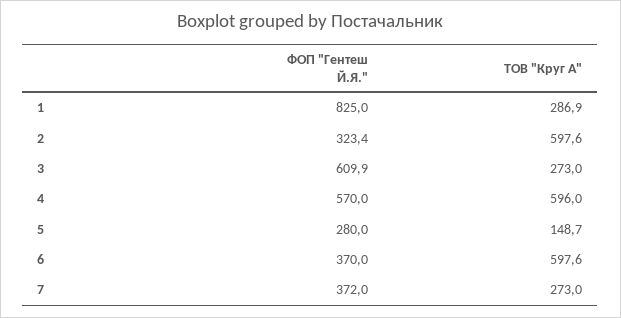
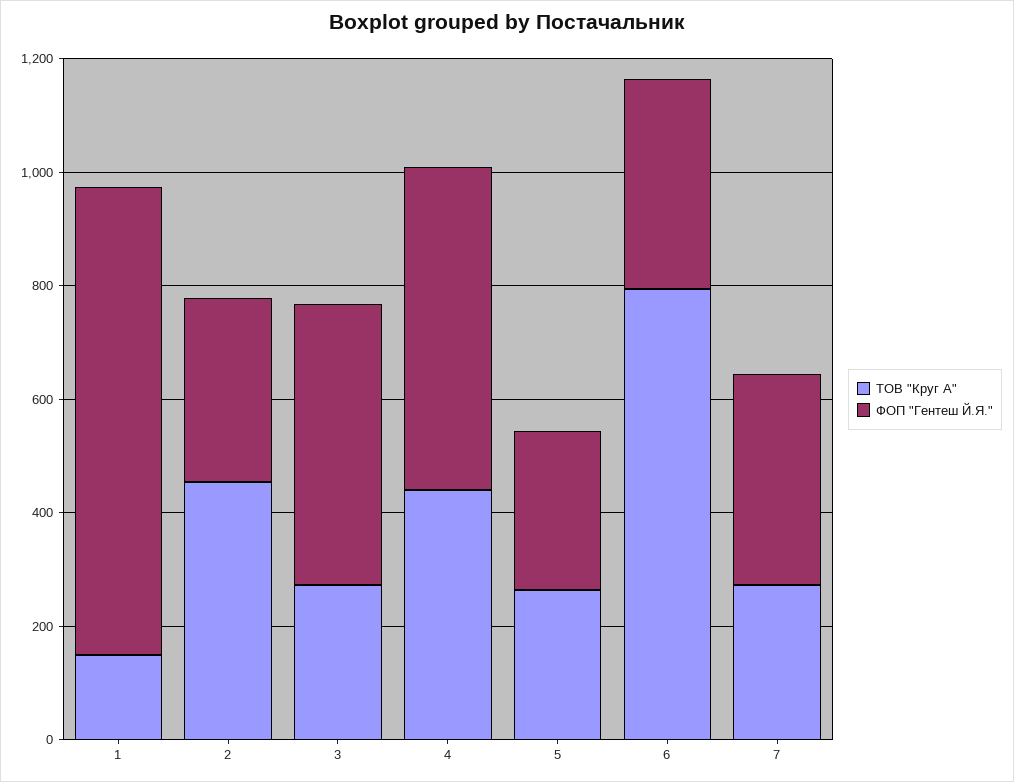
ТОВ "Круг А", 1: 286.9 -> 150
ТОВ "Круг А", 2: 597.6 -> 450
ФОП "Гентеш Й.Я.", 3: 609.9 -> 500
ТОВ "Круг А", 4: 596 -> 450
ТОВ "Круг А", 5: 148.7 -> 250
ТОВ "Круг А", 6: 597.6 -> 800

